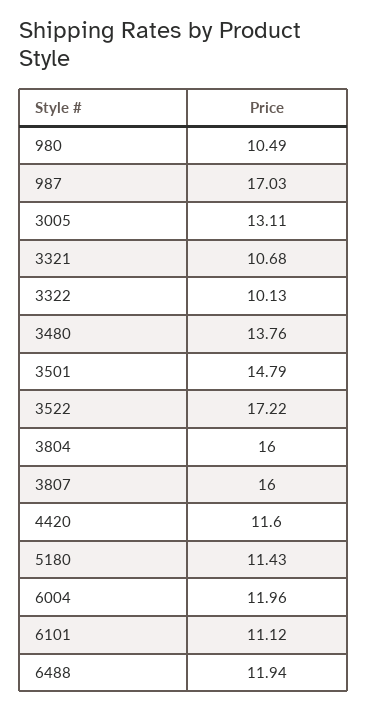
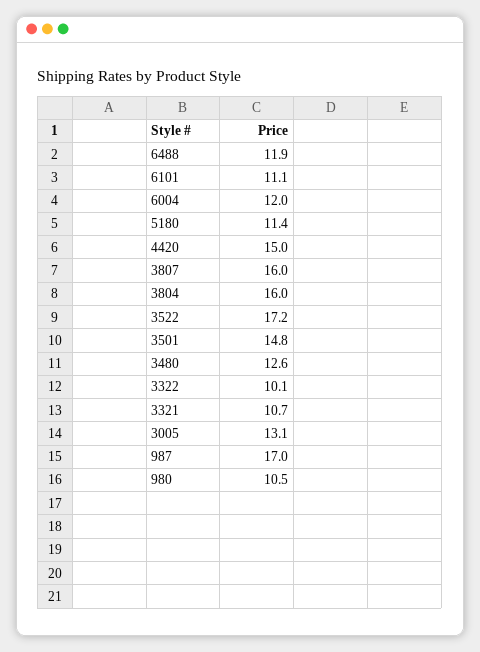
3480: 13.76 -> 12.6
4420: 11.6 -> 15

